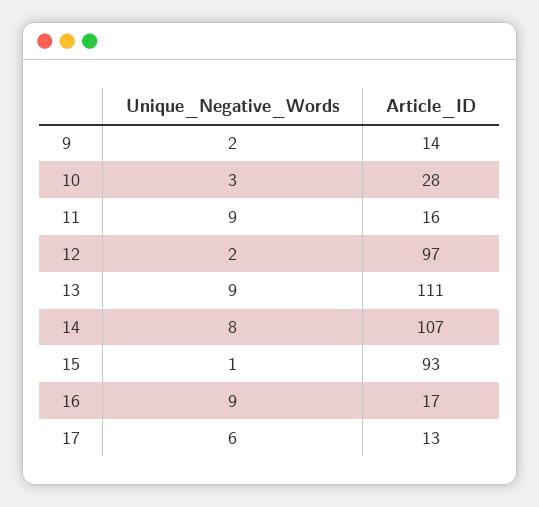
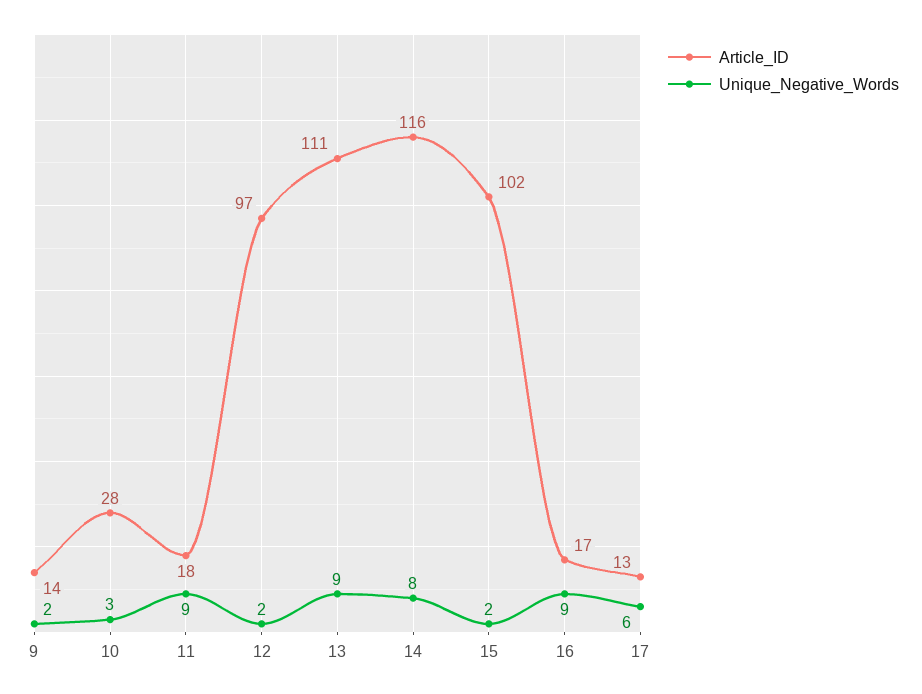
Article_ID, 11: 16 -> 18
Article_ID, 14: 107 -> 116
Unique_Negative_Words, 15: 1 -> 2
Article_ID, 15: 93 -> 102

